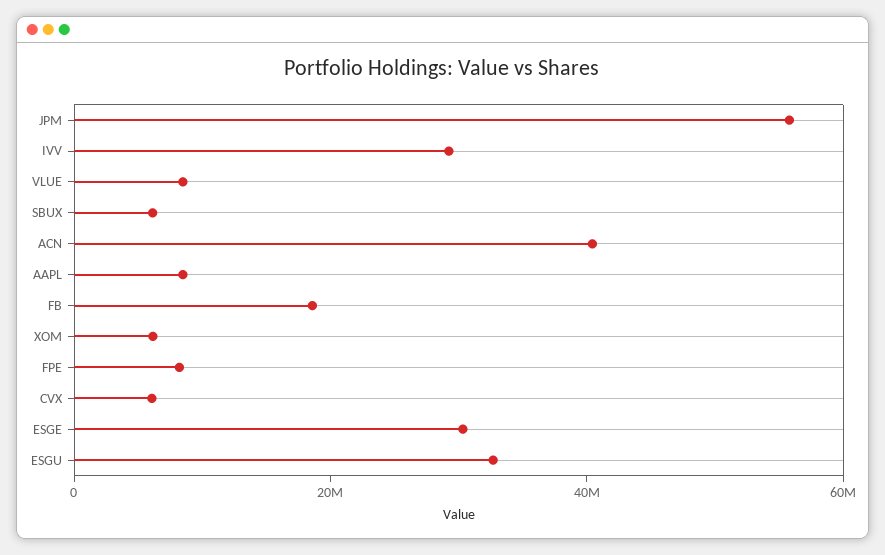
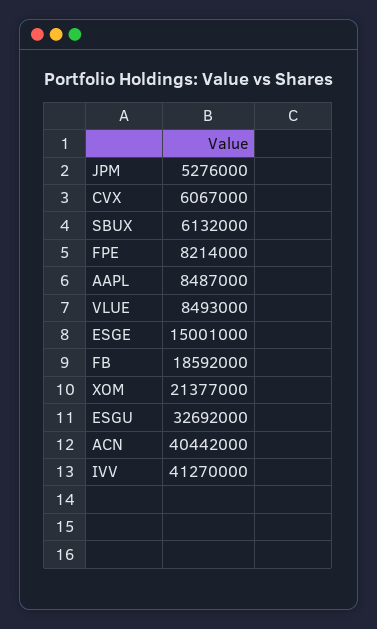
JPM: 55000000 -> 5276000
IVV: 30000000 -> 41270000
XOM: 5000000 -> 21377000
ESGE: 30000000 -> 15001000

